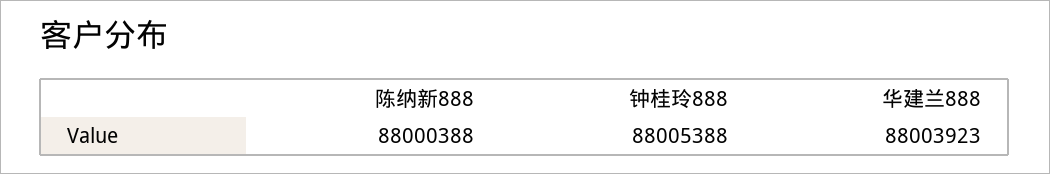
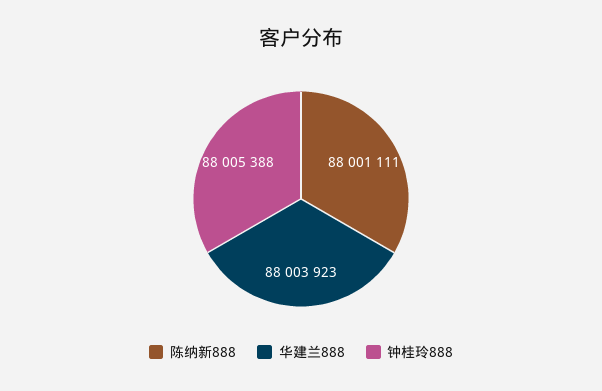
陈纳新888: 88000388 -> 88001111

